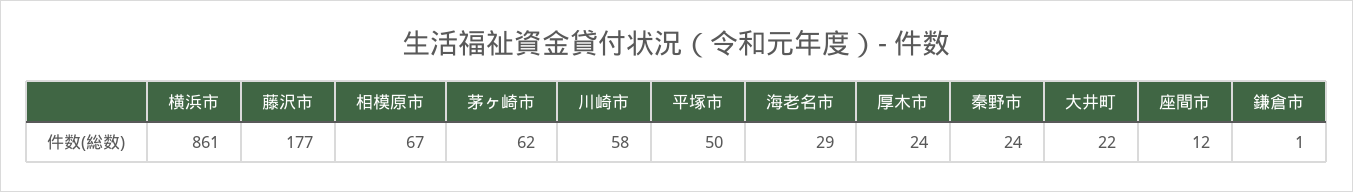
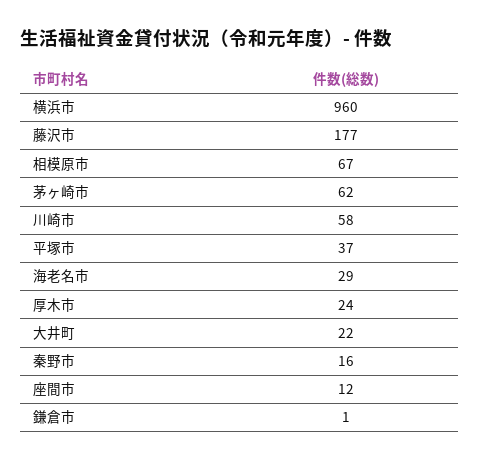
横浜市: 861 -> 960
平塚市: 50 -> 37
秦野市: 24 -> 16

